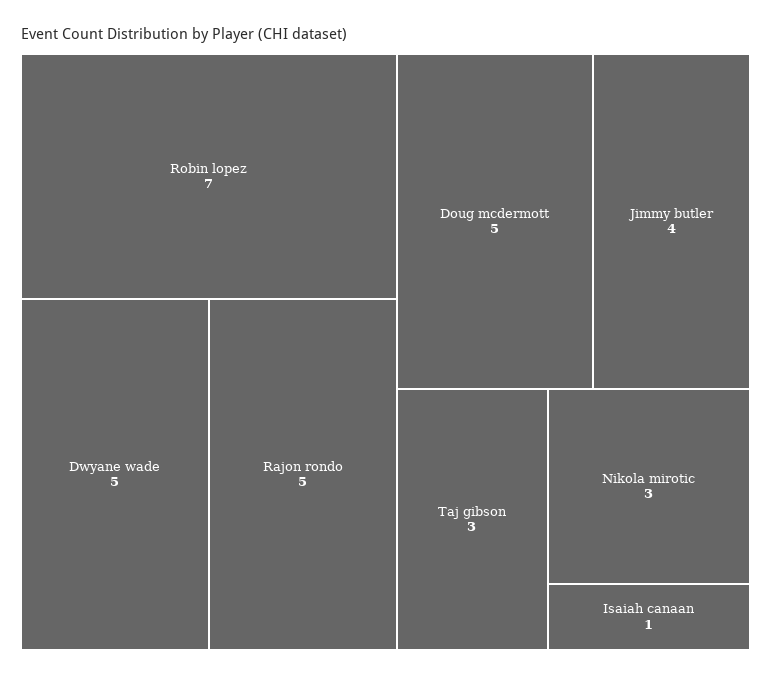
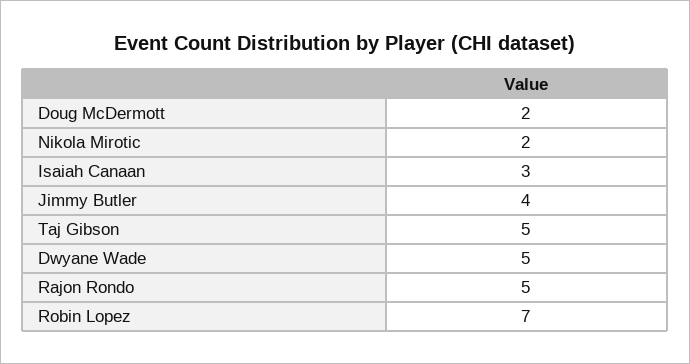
Doug mcdermott: 5 -> 2
Taj gibson: 3 -> 5
Nikola mirotic: 3 -> 2
Isaiah canaan: 1 -> 3

